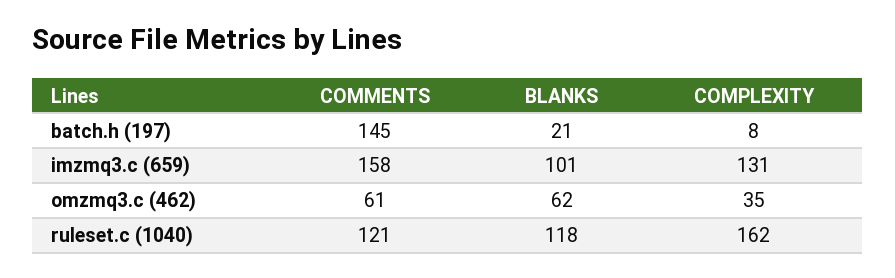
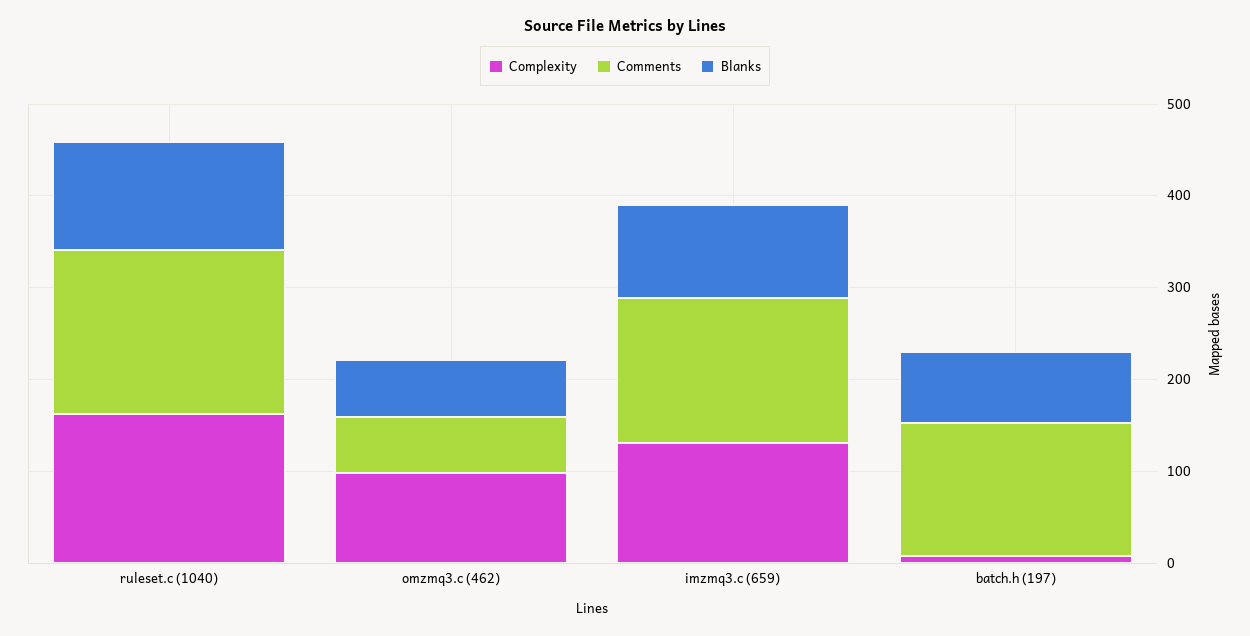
BLANKS, batch.h (197): 21 -> 80
COMPLEXITY, omzmq3.c (462): 35 -> 100
COMMENTS, ruleset.c (1040): 121 -> 180

